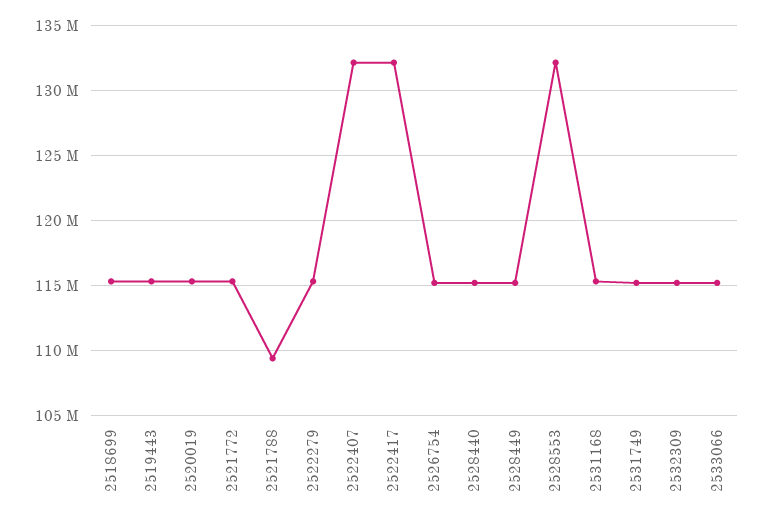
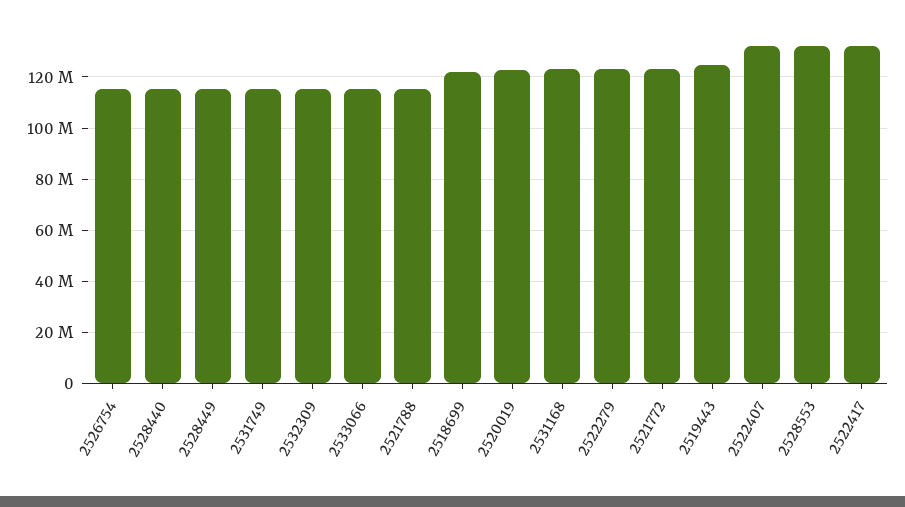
2518699: 115500000 -> 122500000
2519443: 115500000 -> 125000000
2520019: 115500000 -> 122500000
2521772: 115500000 -> 122500000
2521788: 109500000 -> 115000000
2522279: 115500000 -> 122500000
2531168: 115500000 -> 122500000

